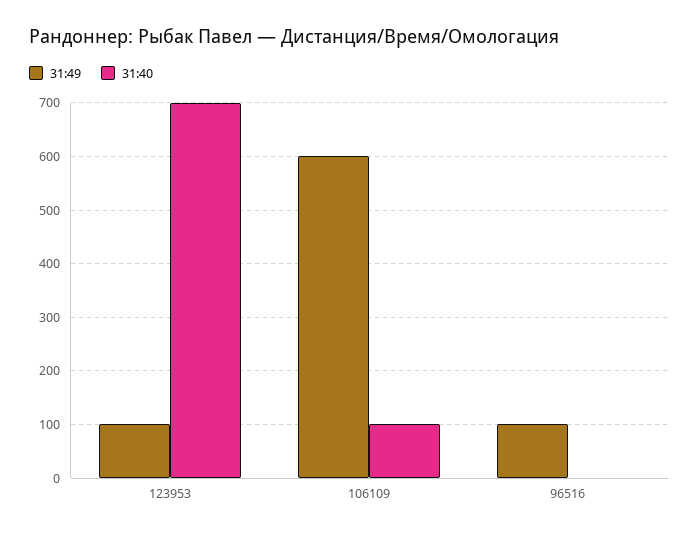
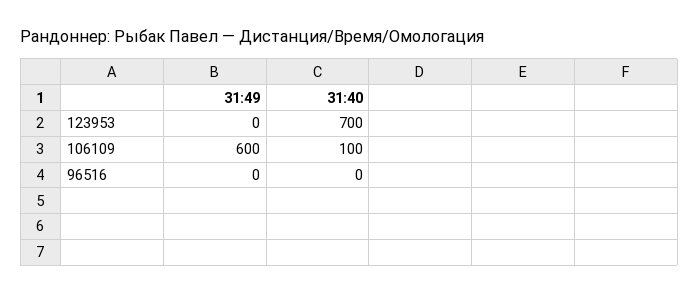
31:49, 123953: 100 -> 0
31:49, 96516: 100 -> 0

